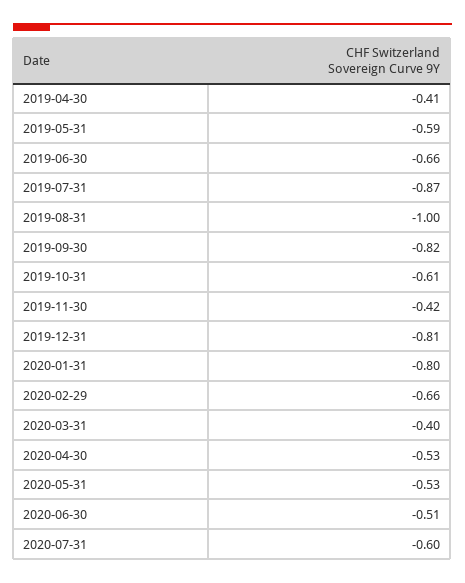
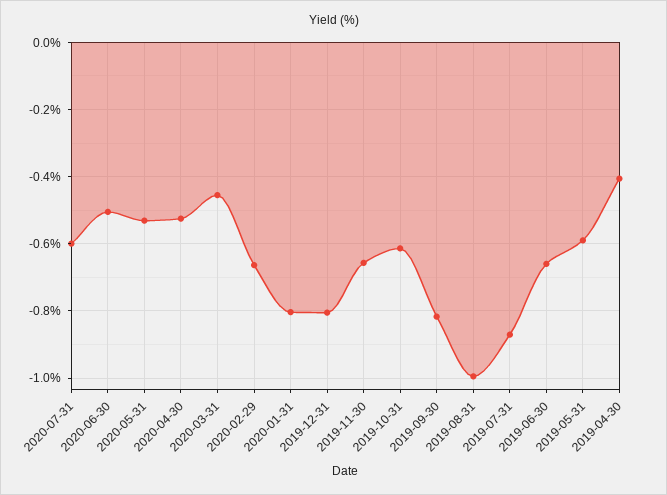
2019-11-30: -0.42 -> -0.66
2020-03-31: -0.4 -> -0.46

